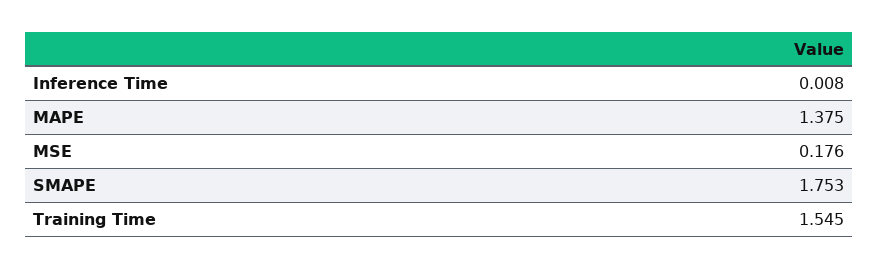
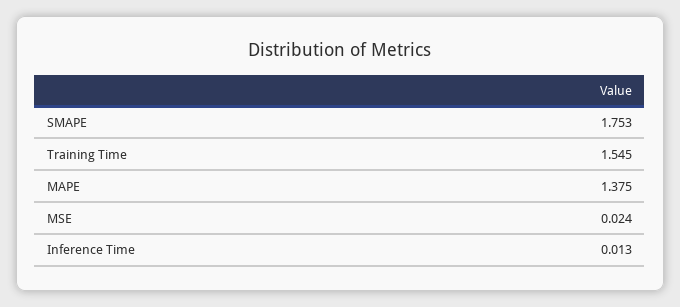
Inference Time: 0.008 -> 0.013
MSE: 0.176 -> 0.024

